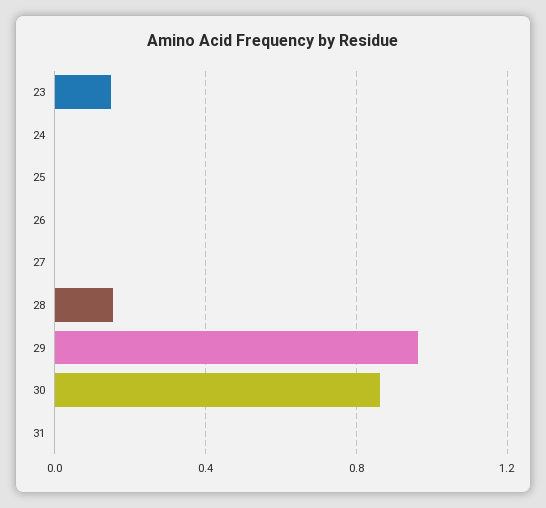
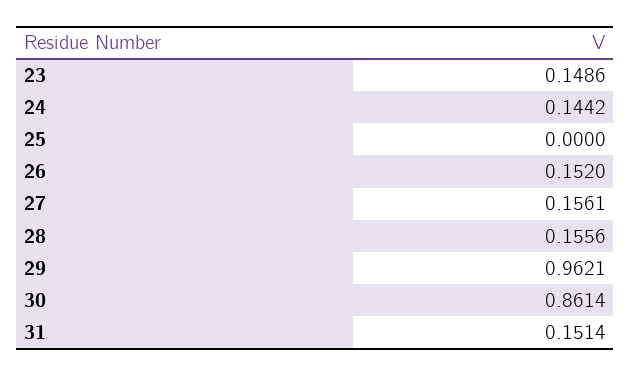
24: 0 -> 0.1442
26: 0 -> 0.152
27: 0 -> 0.1561
31: 0 -> 0.1514

